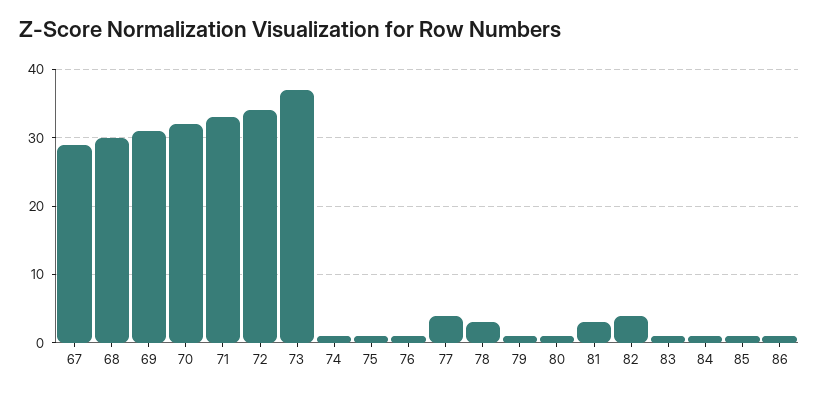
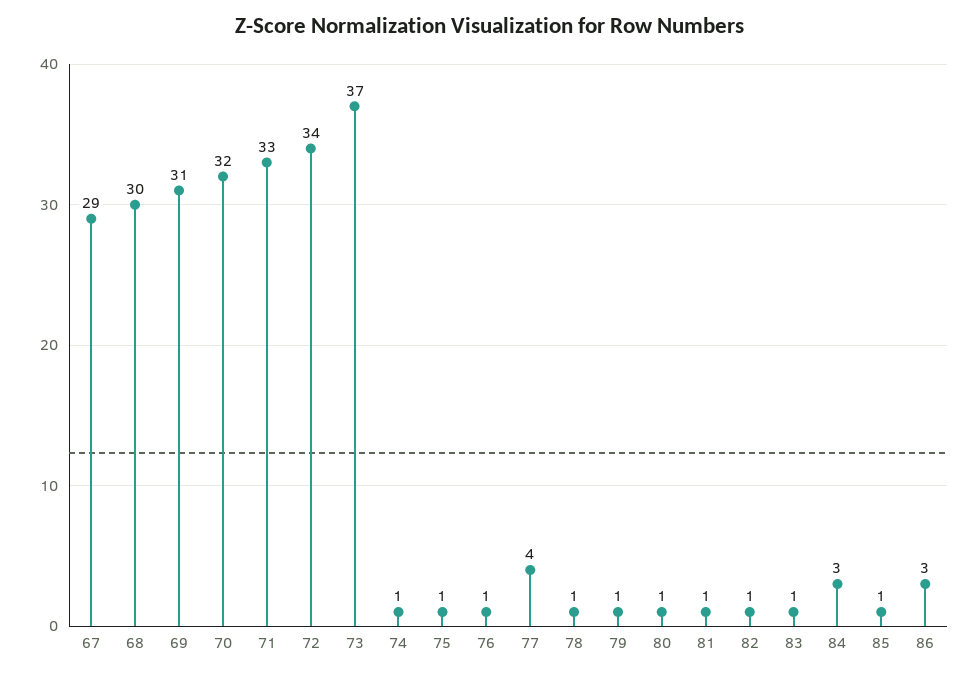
78: 3 -> 1
81: 3 -> 1
82: 4 -> 1
84: 1 -> 3
86: 1 -> 3

